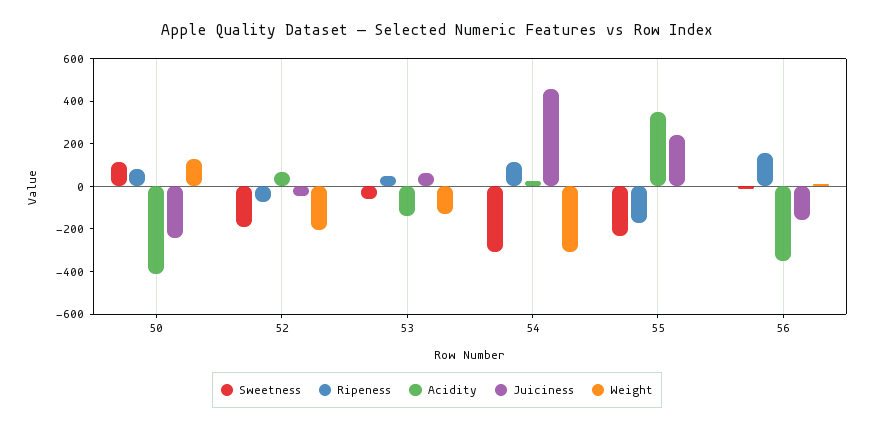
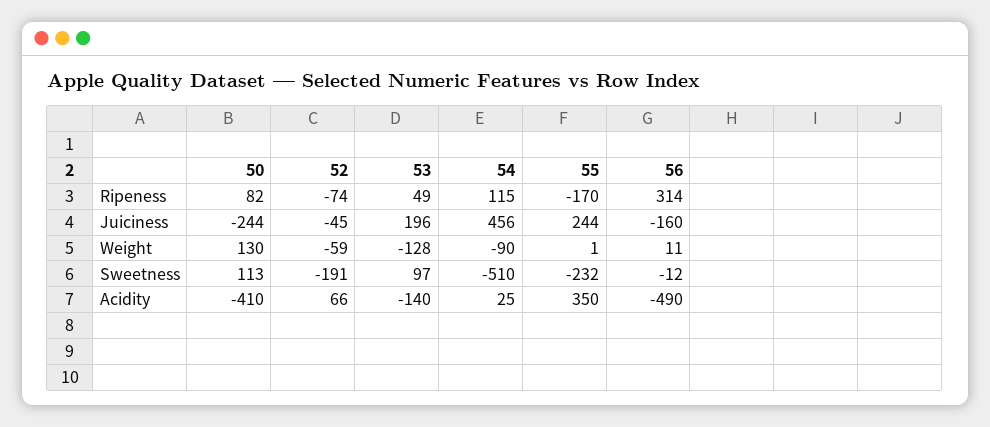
Weight, 52: -200 -> -59
Sweetness, 53: -50 -> 97
Juiciness, 53: 50 -> 196
Sweetness, 54: -300 -> -510
Weight, 54: -300 -> -90
Ripeness, 56: 150 -> 314
Acidity, 56: -350 -> -490

